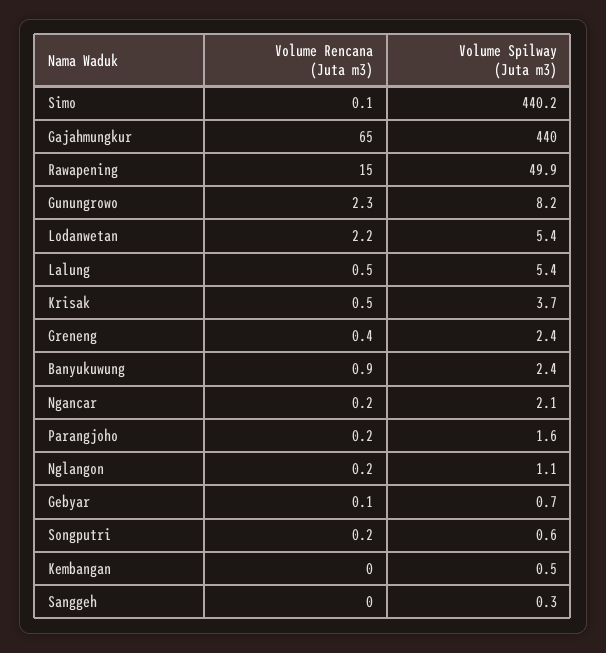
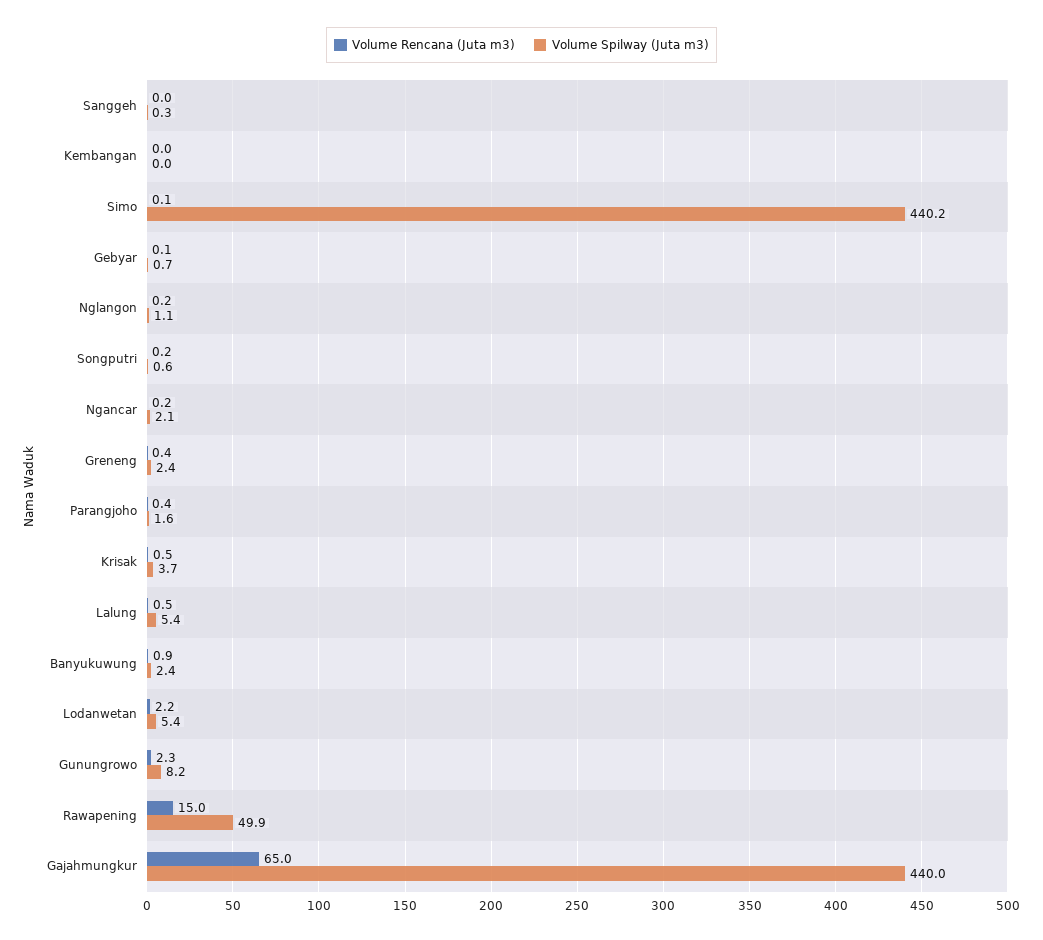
Volume Rencana (Juta m3), Parangjoho: 0.2 -> 0.4
Volume Spilway (Juta m3), Kembangan: 0.5 -> 0

